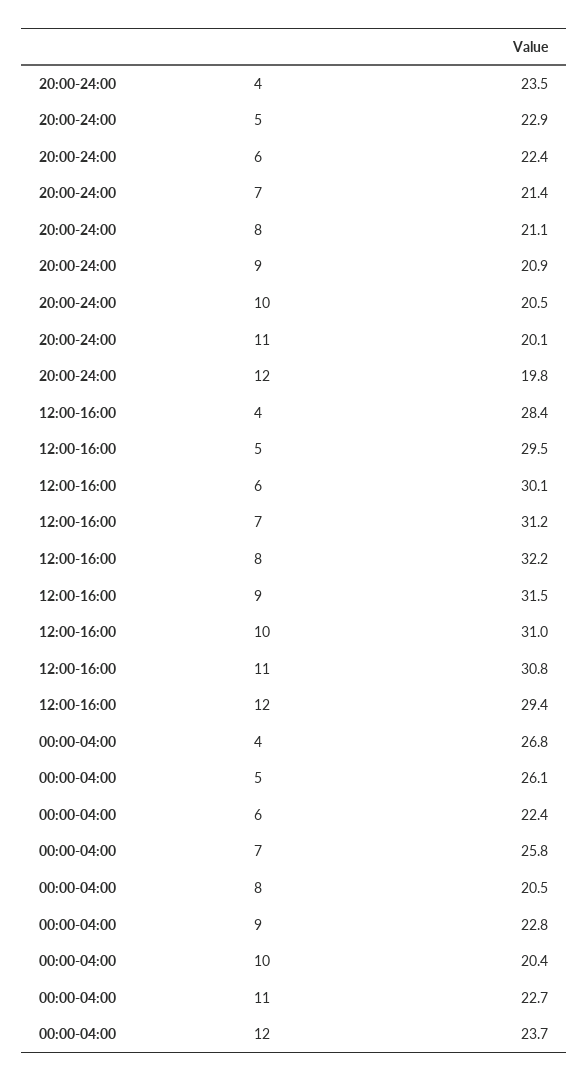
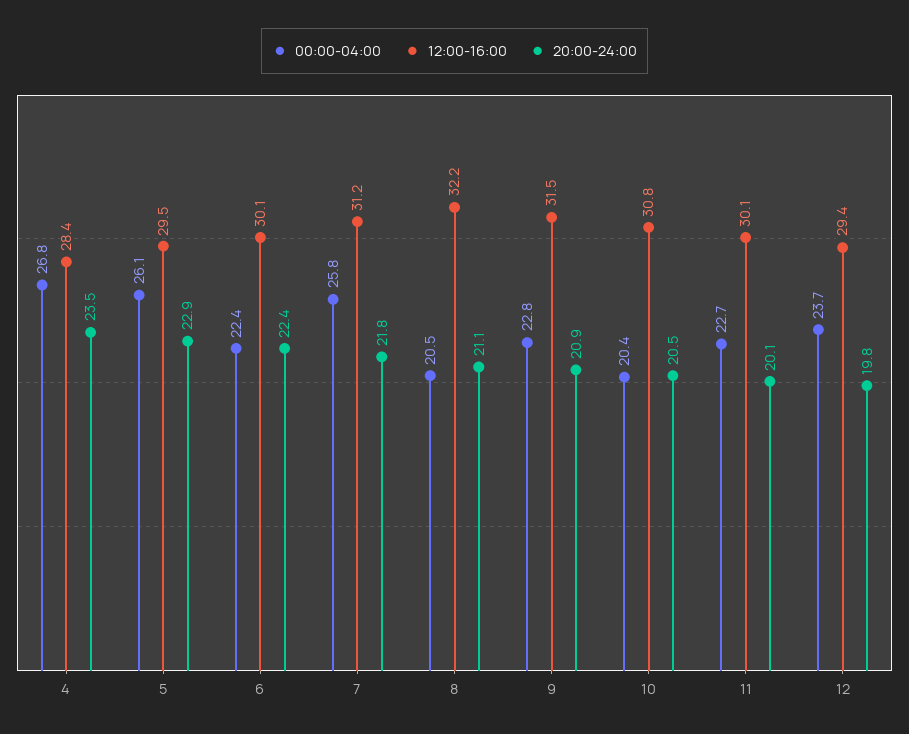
20:00-24:00, 7: 21.4 -> 21.8
12:00-16:00, 10: 31 -> 30.8
12:00-16:00, 11: 30.8 -> 30.1

